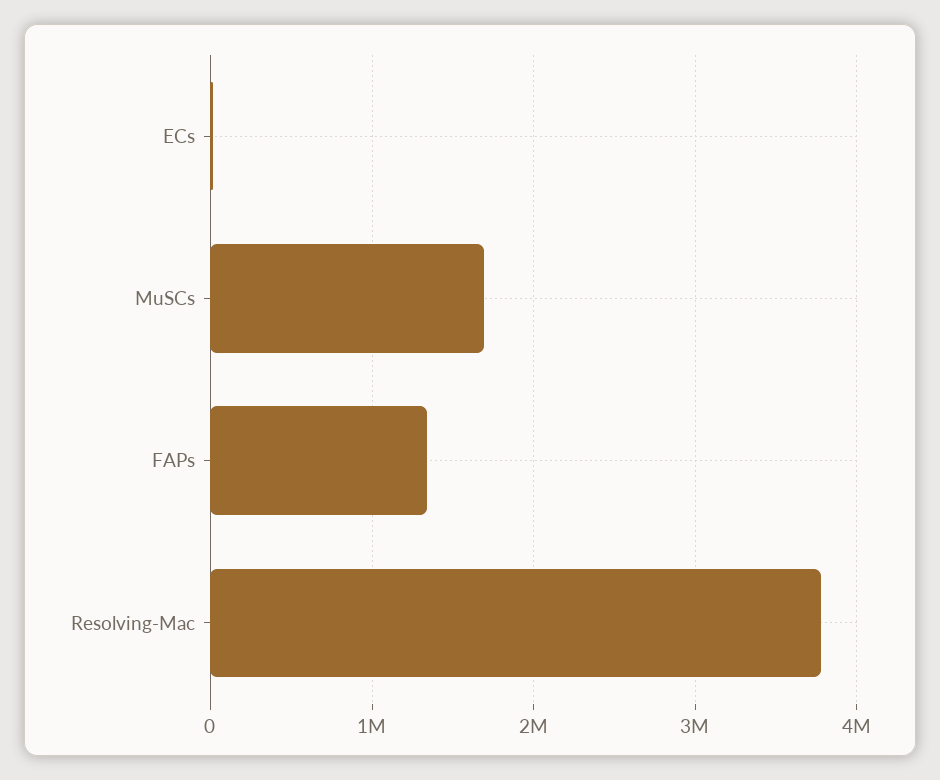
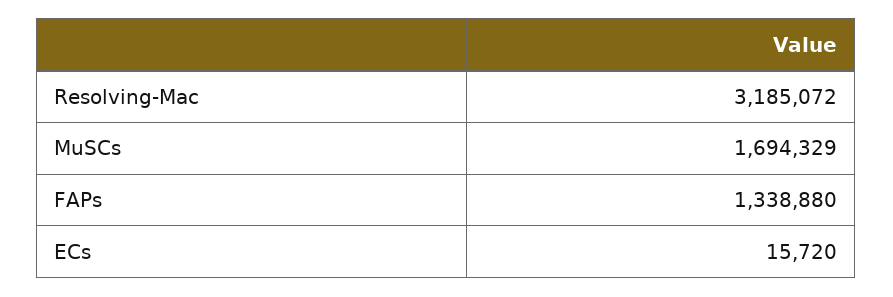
Resolving-Mac: 3800000 -> 3185072

